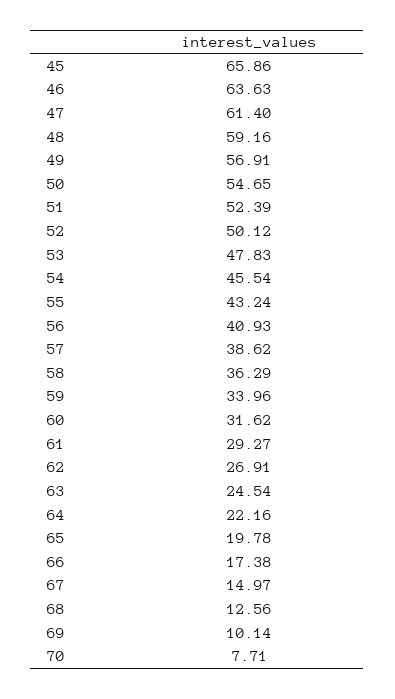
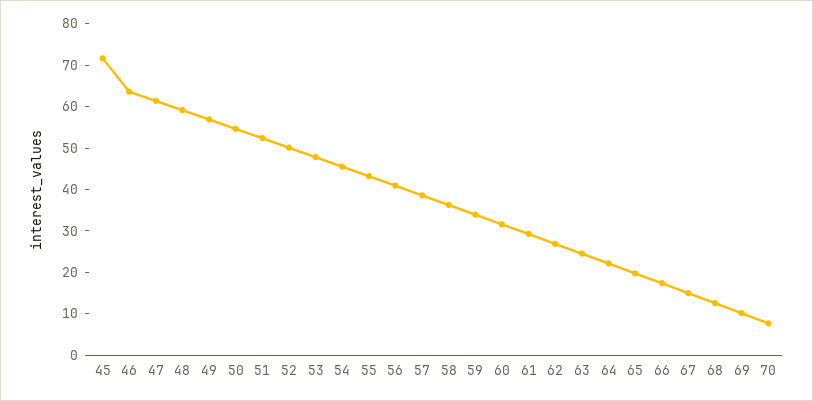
45: 65.86 -> 72

